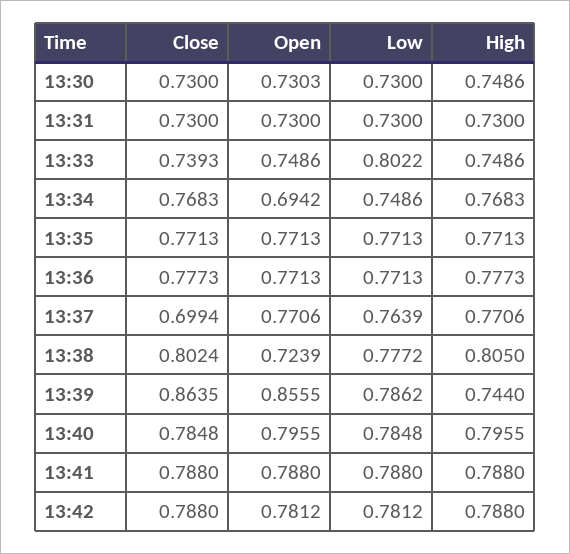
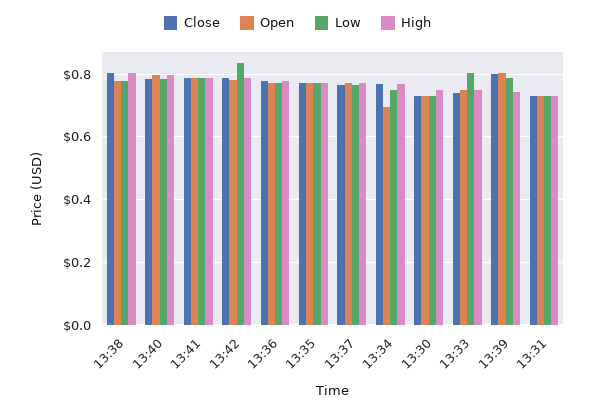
Close, 13:37: 0.6994 -> 0.76
Open, 13:38: 0.7239 -> 0.78
Close, 13:39: 0.8635 -> 0.8
Open, 13:39: 0.8555 -> 0.8
Low, 13:42: 0.7812 -> 0.84

